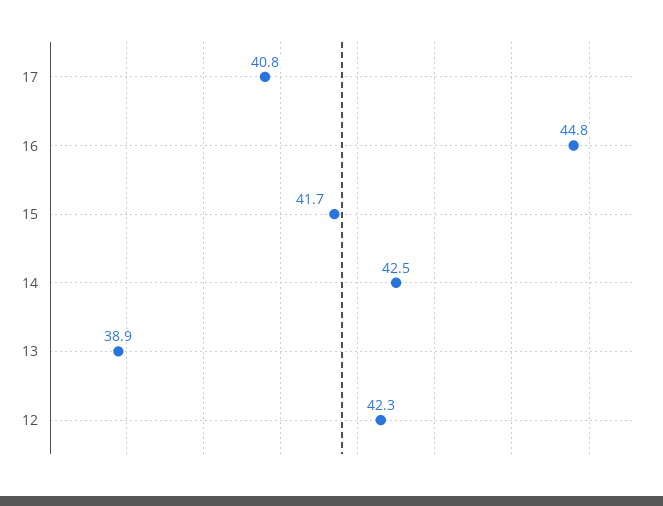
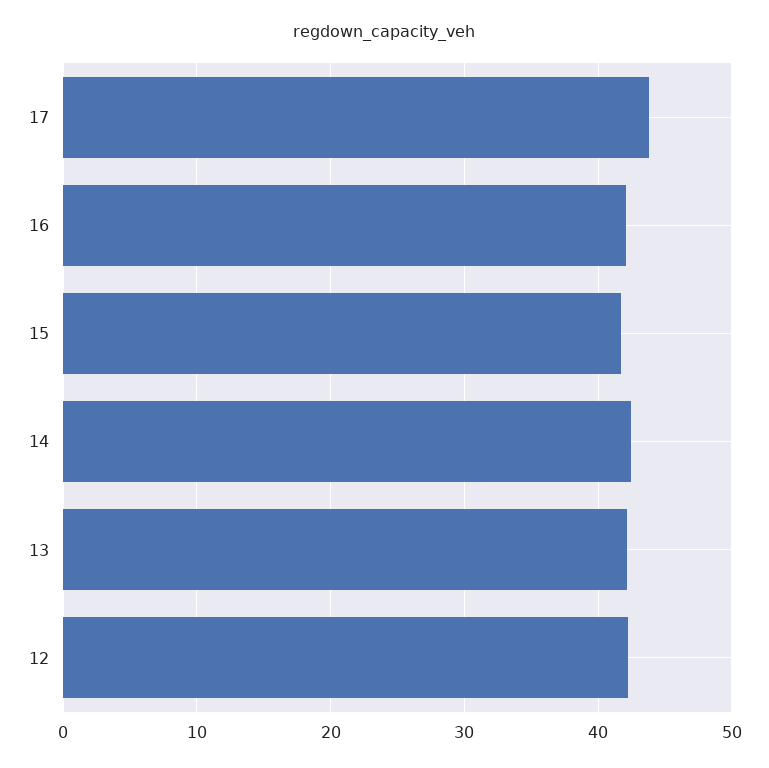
17: 40.8 -> 44
16: 44.8 -> 42
13: 38.9 -> 42

